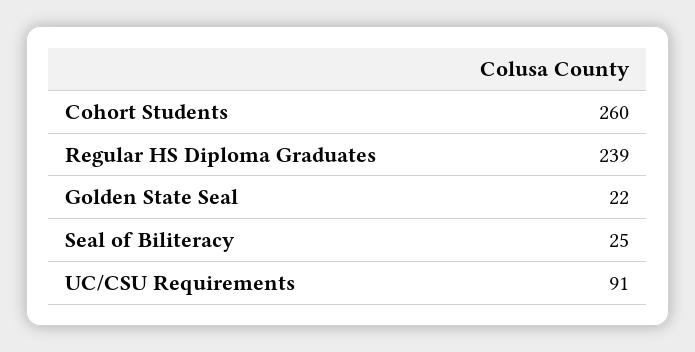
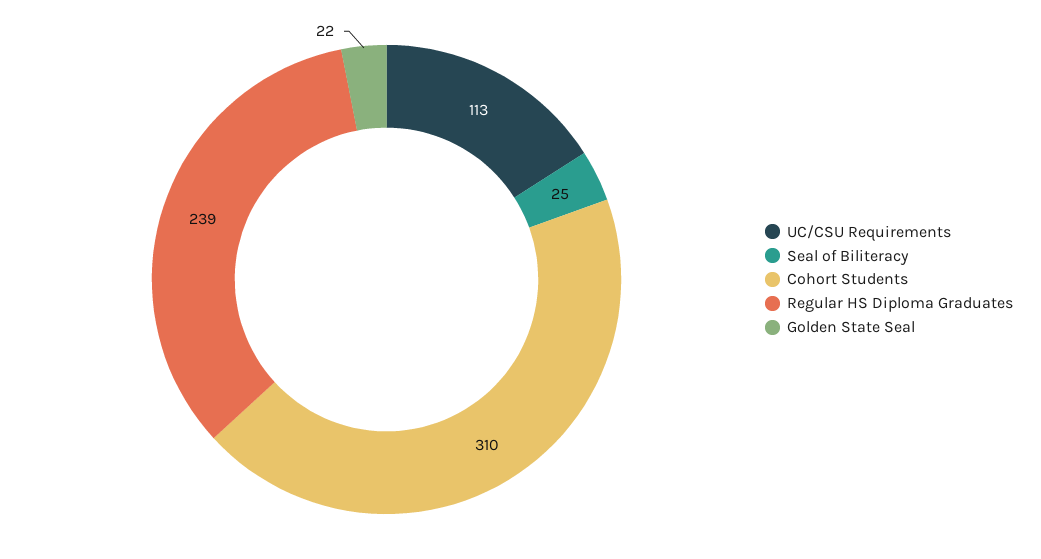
Cohort Students: 260 -> 310
UC/CSU Requirements: 91 -> 113

